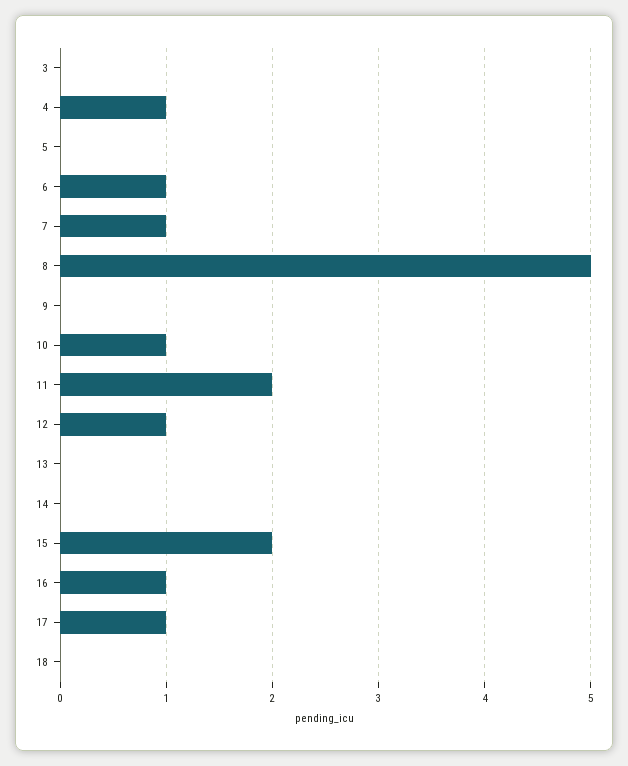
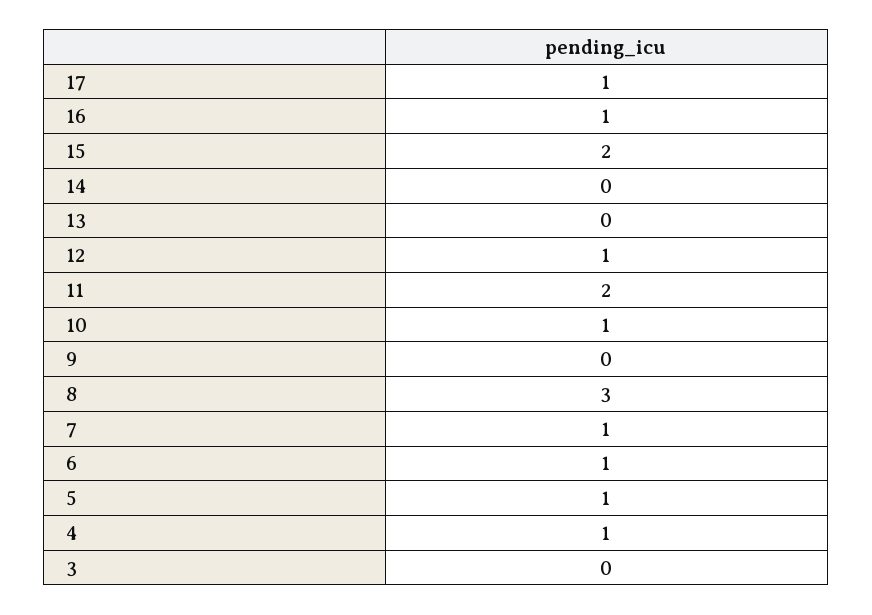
5: 0 -> 1
8: 5 -> 3
18: 0 -> none

